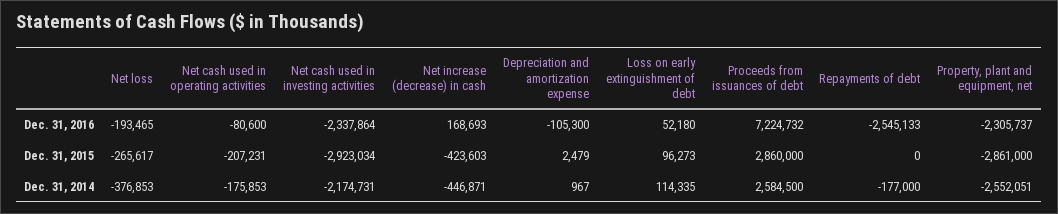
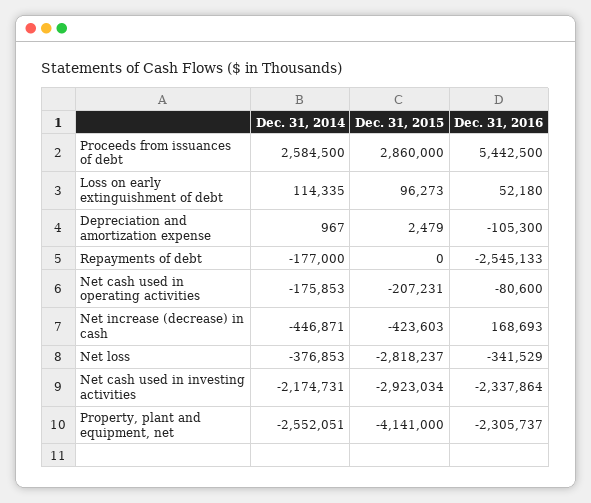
Net loss, Dec. 31, 2016: -193465 -> -341529
Proceeds from issuances of debt, Dec. 31, 2016: 7224732 -> 5442500
Net loss, Dec. 31, 2015: -265617 -> -2818237
Property, plant and equipment, net, Dec. 31, 2015: -2861000 -> -4141000

